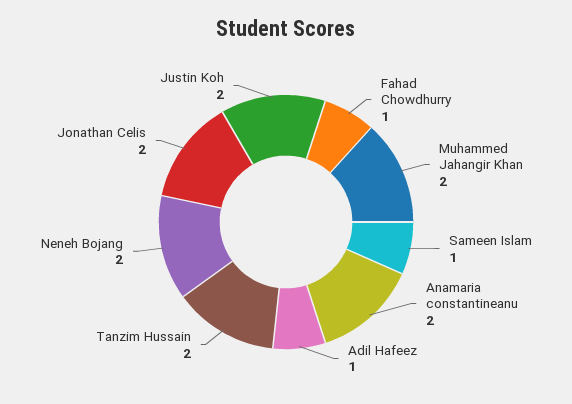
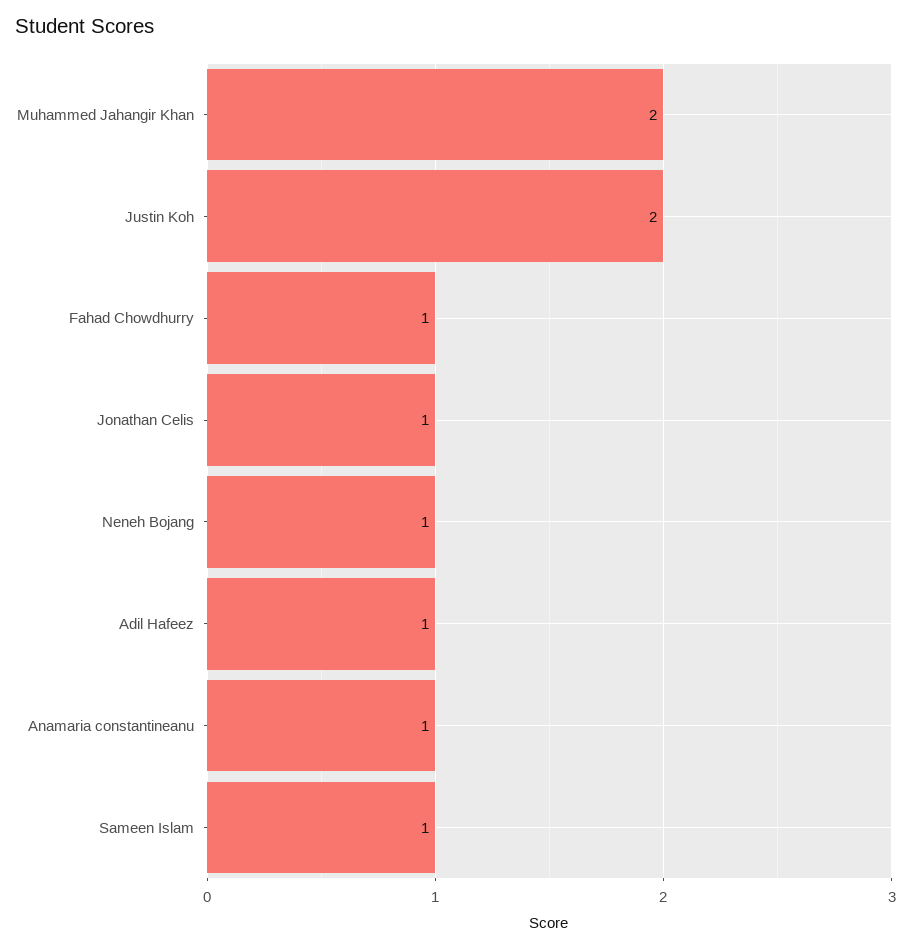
Anamaria constantineanu: 2 -> 1
Tanzim Hussain: 2 -> none
Neneh Bojang: 2 -> 1
Jonathan Celis: 2 -> 1

